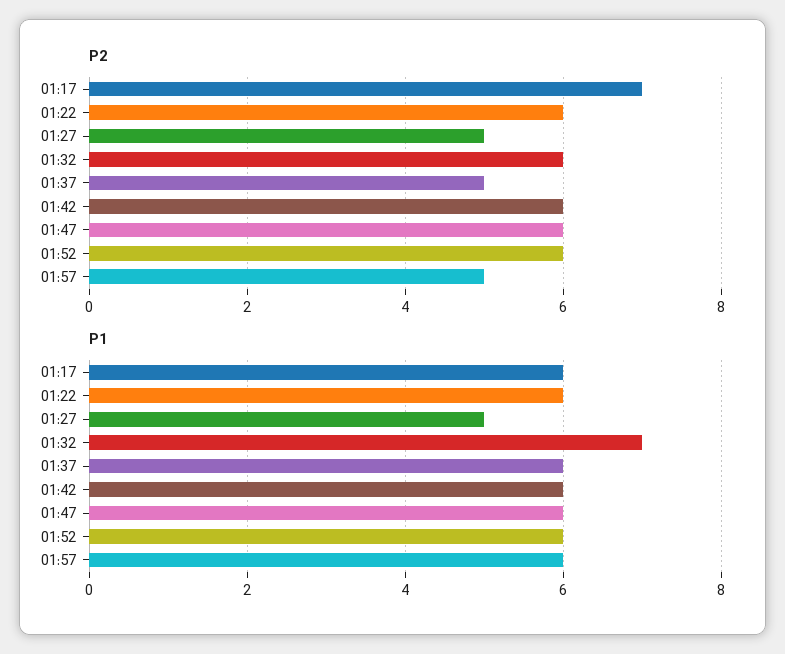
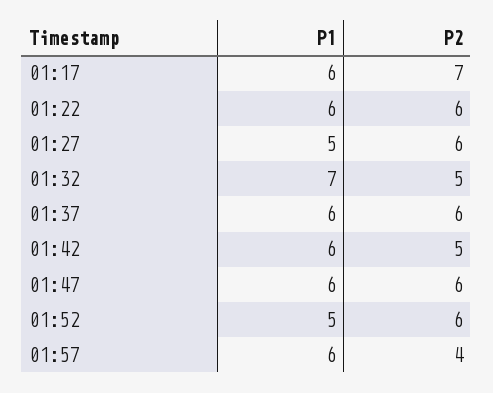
P2, 01:27: 5 -> 6
P2, 01:32: 6 -> 5
P2, 01:37: 5 -> 6
P2, 01:42: 6 -> 5
P2, 01:57: 5 -> 4
P1, 01:52: 6 -> 5

